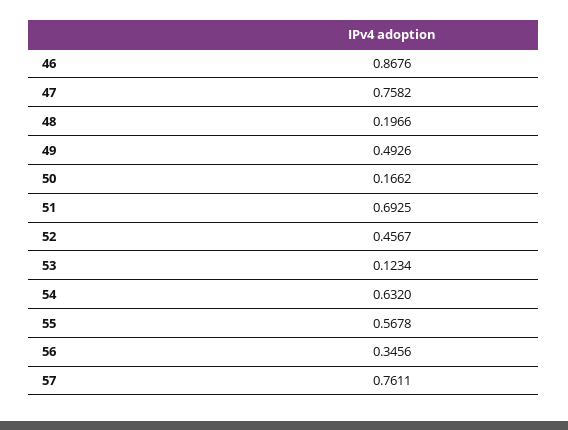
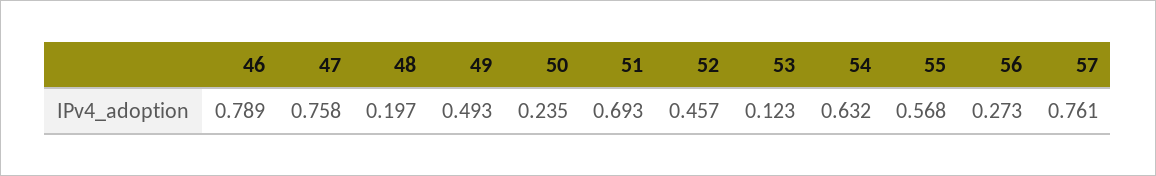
46: 0.8676 -> 0.789
50: 0.1662 -> 0.235
56: 0.3456 -> 0.273

